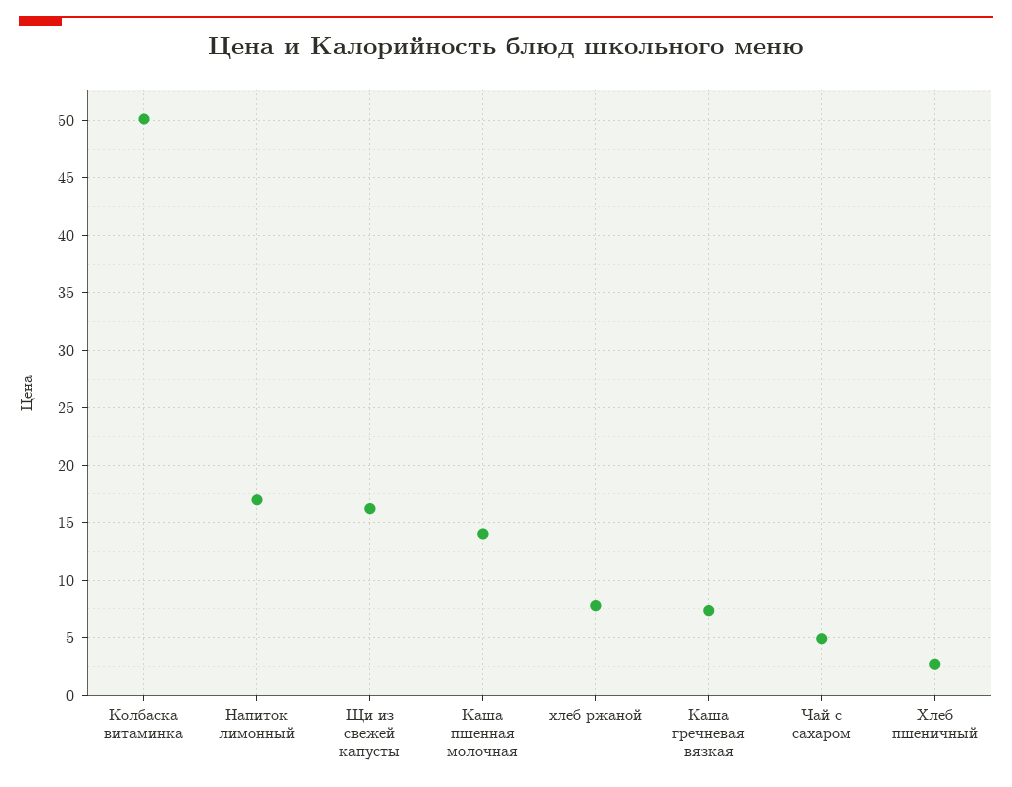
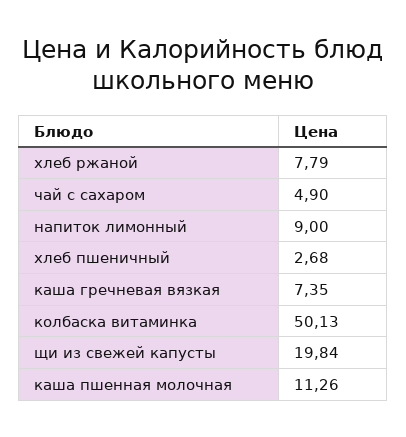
Напиток лимонный: 17 -> 9
Щи из свежей капусты: 16 -> 19.84
Каша пшенная молочная: 14 -> 11.26

